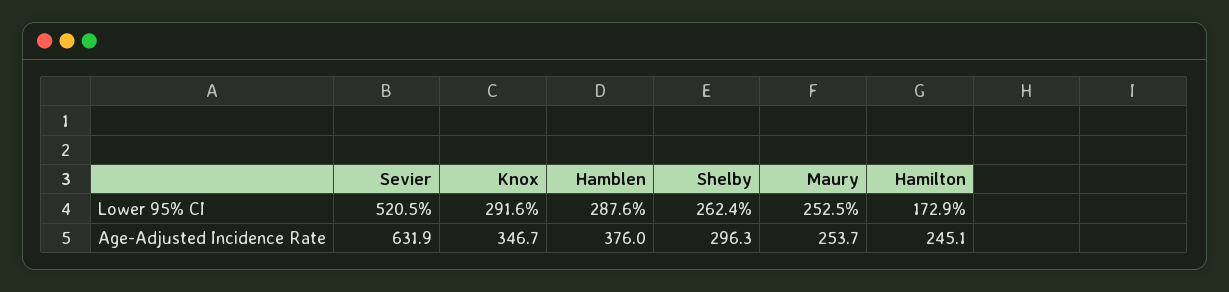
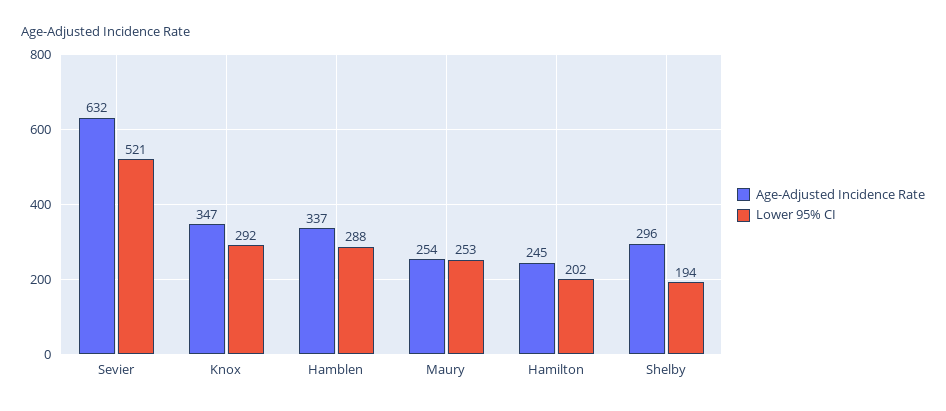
Lower 95% CI, Shelby: 262.4 -> 194
Lower 95% CI, Hamilton: 172.9 -> 202
Age-Adjusted Incidence Rate, Hamblen: 376 -> 337

